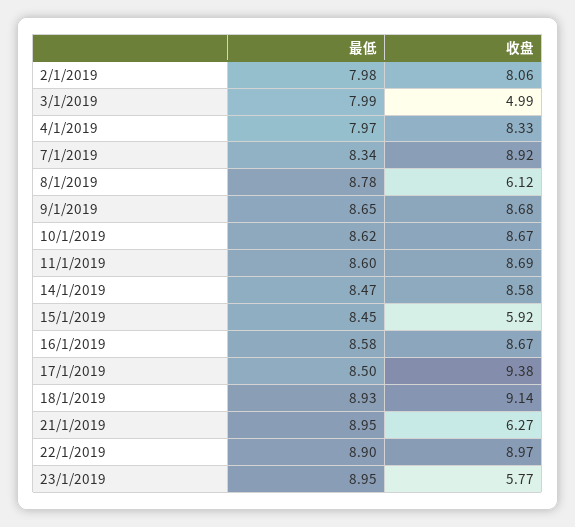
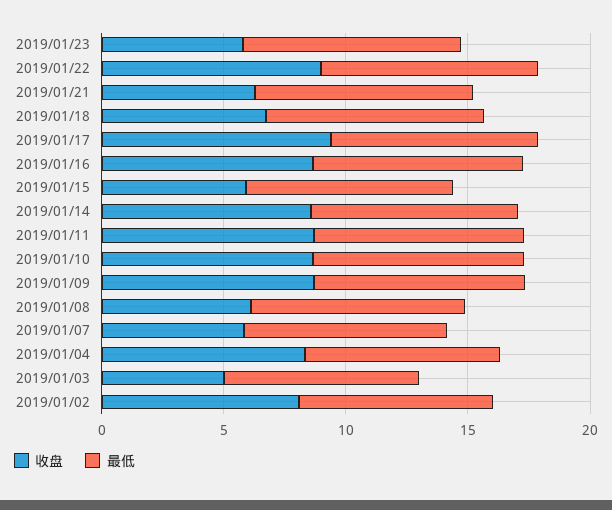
收盘, 7/1/2019: 8.92 -> 6
收盘, 18/1/2019: 9.14 -> 7

